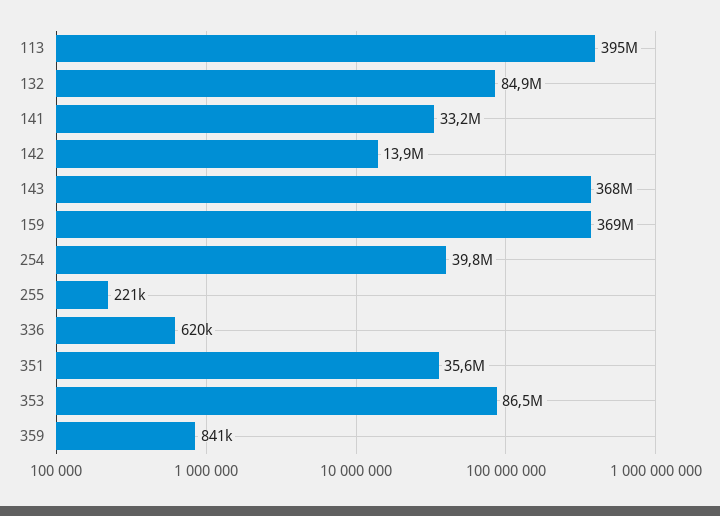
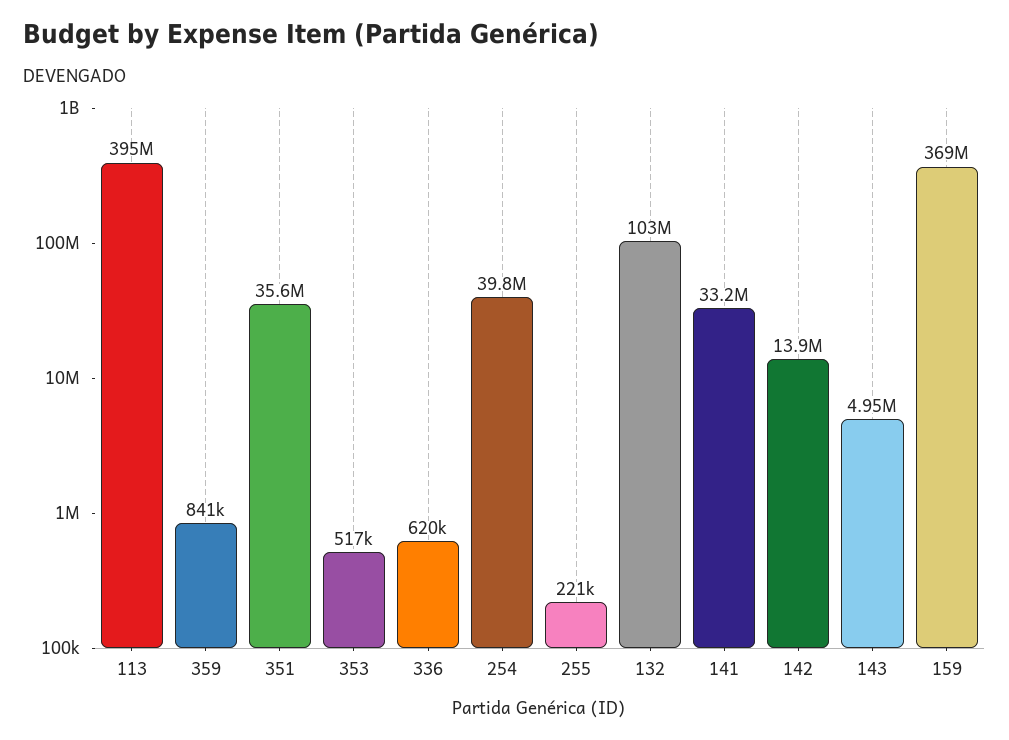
132: 84900000 -> 103000000
143: 368000000 -> 4950000
353: 86500000 -> 517000

